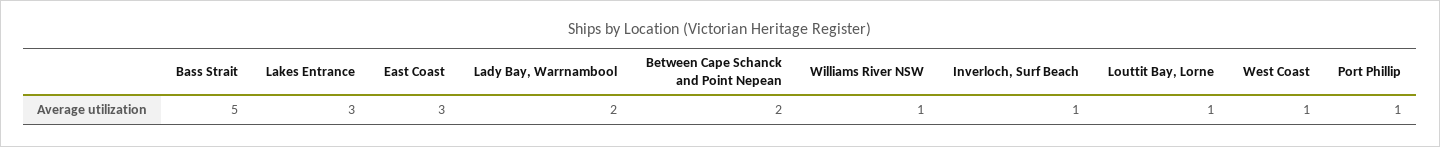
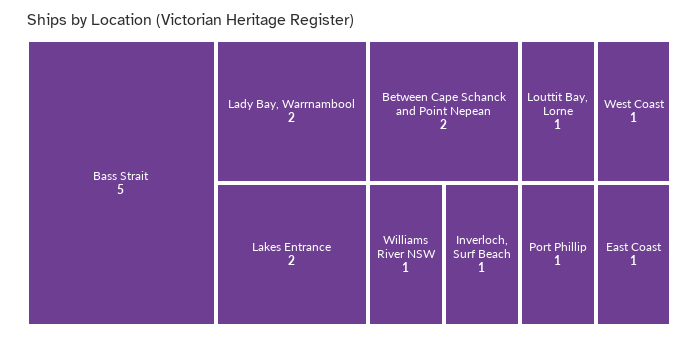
Lakes Entrance: 3 -> 2
East Coast: 3 -> 1

